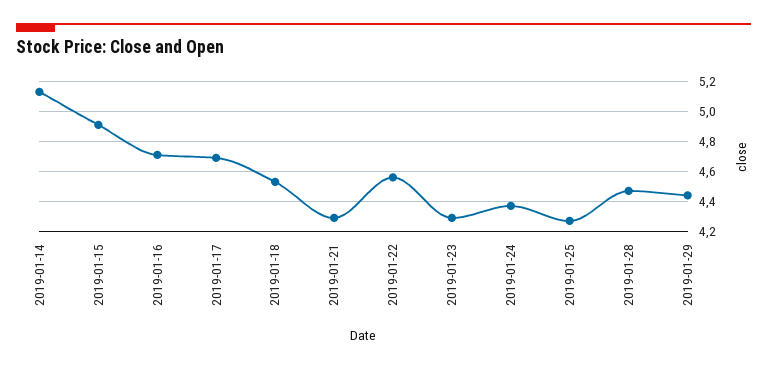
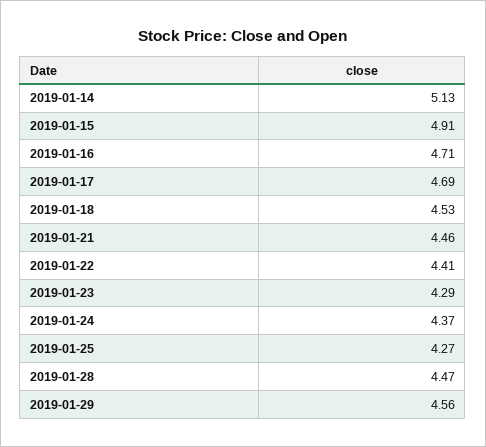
2019-01-21: 4.3 -> 4.46
2019-01-22: 4.55 -> 4.41
2019-01-29: 4.45 -> 4.56

